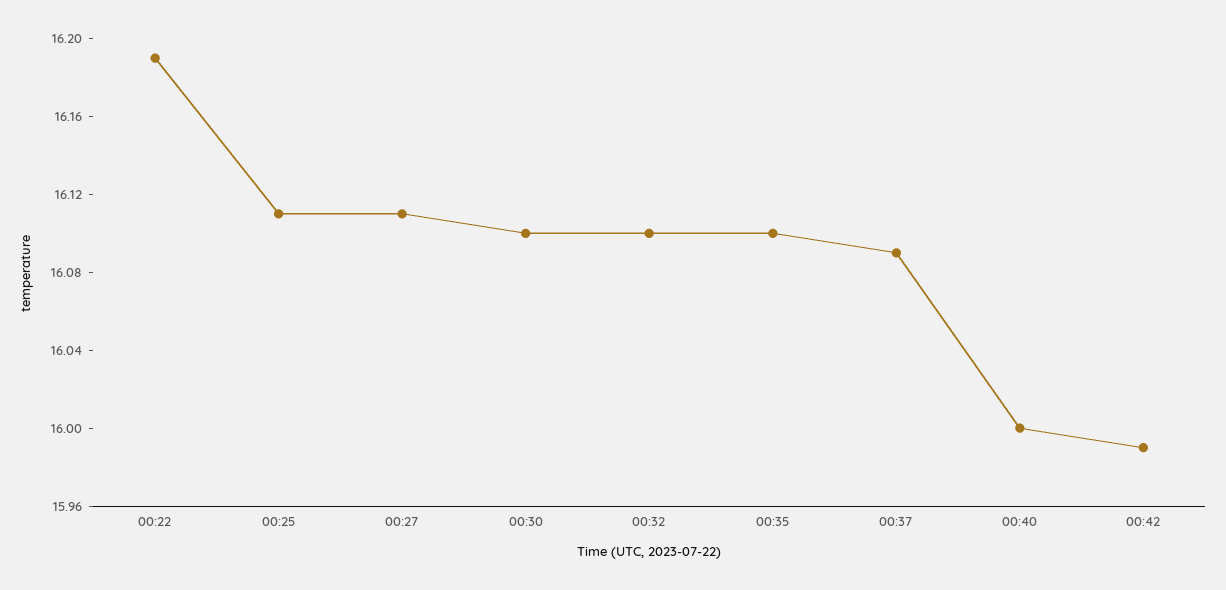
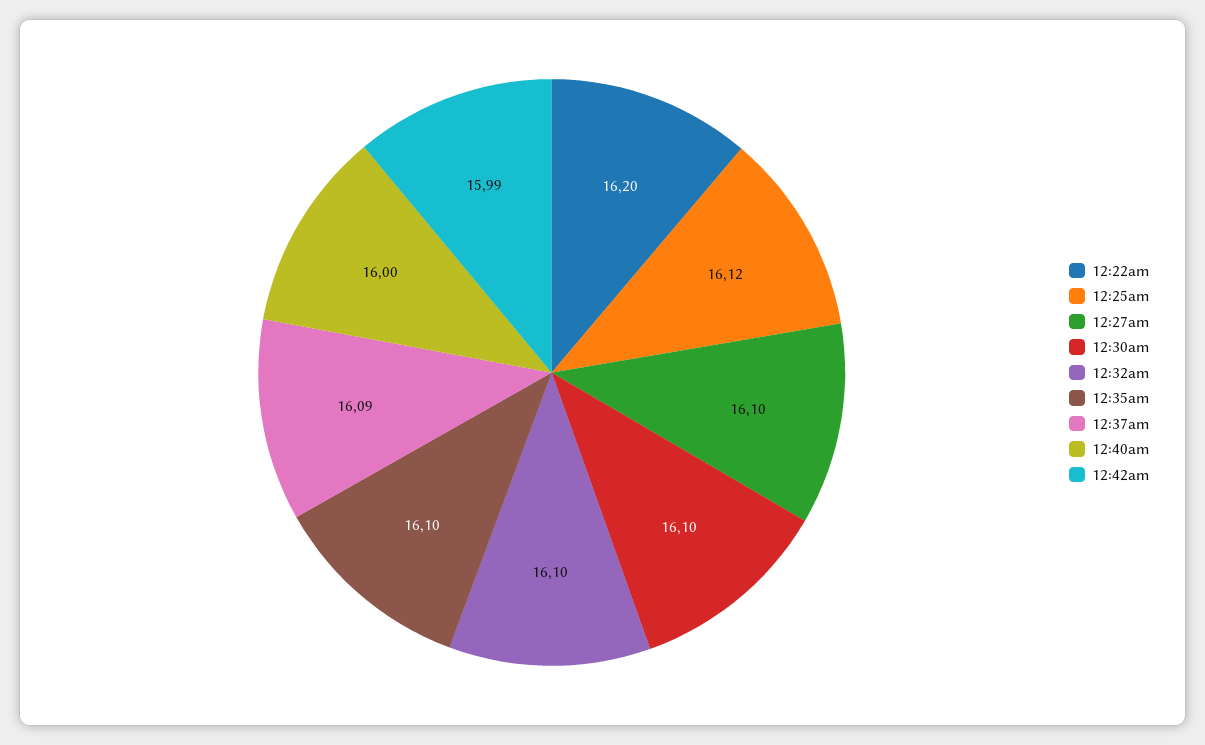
00:22: 16.19 -> 16.2
00:25: 16.11 -> 16.12
00:27: 16.11 -> 16.1

